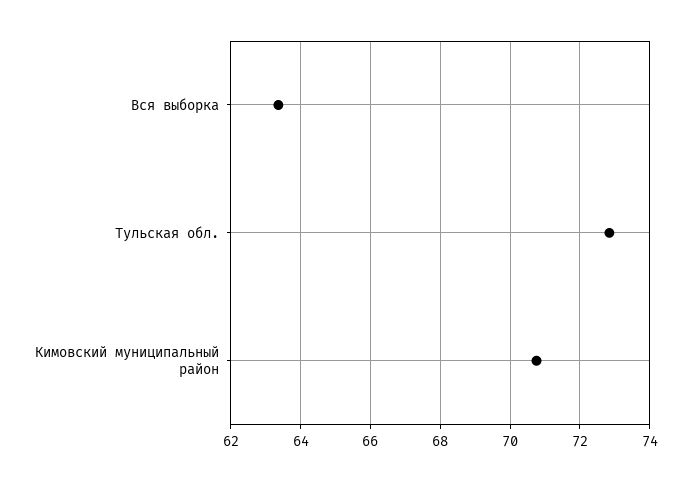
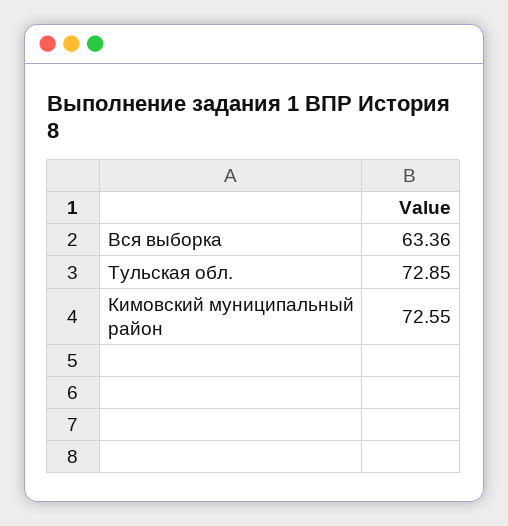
Кимовский муниципальный район: 70.8 -> 72.55

